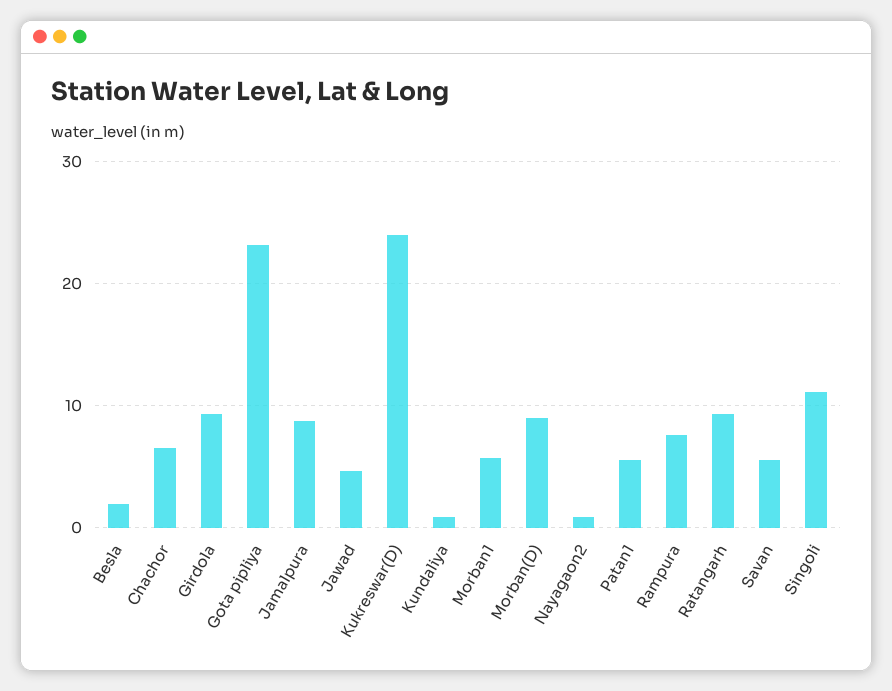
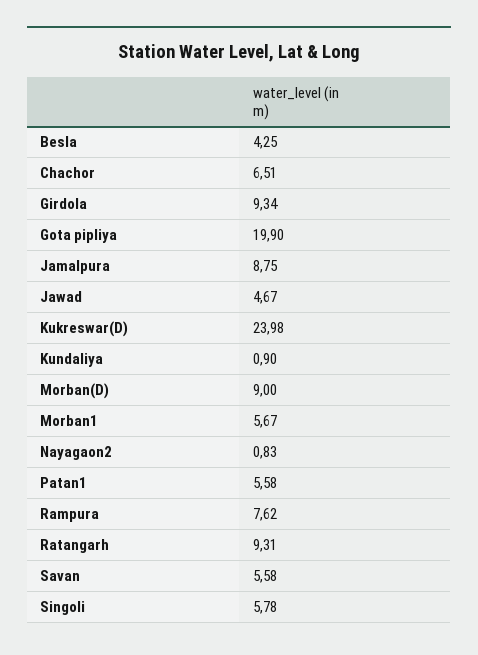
Besla: 2 -> 4.25
Gota pipliya: 23 -> 19.9
Singoli: 11 -> 5.78

